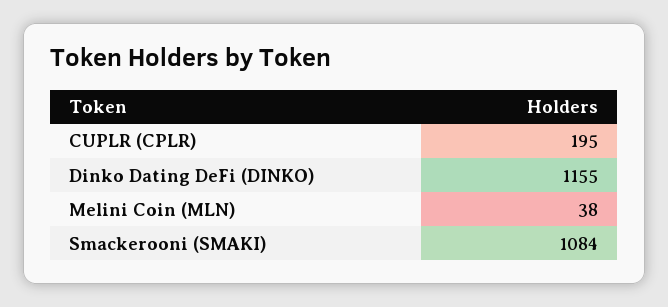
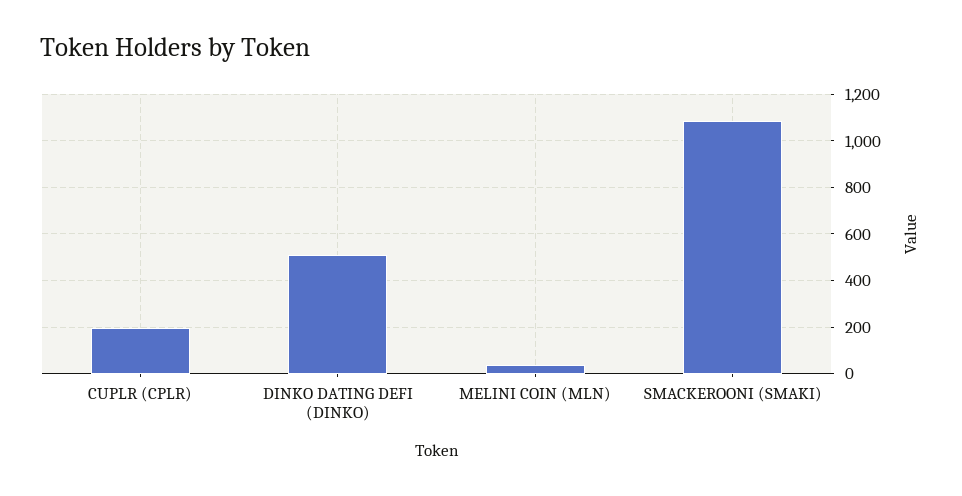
Dinko Dating DeFi (DINKO): 1155 -> 500

